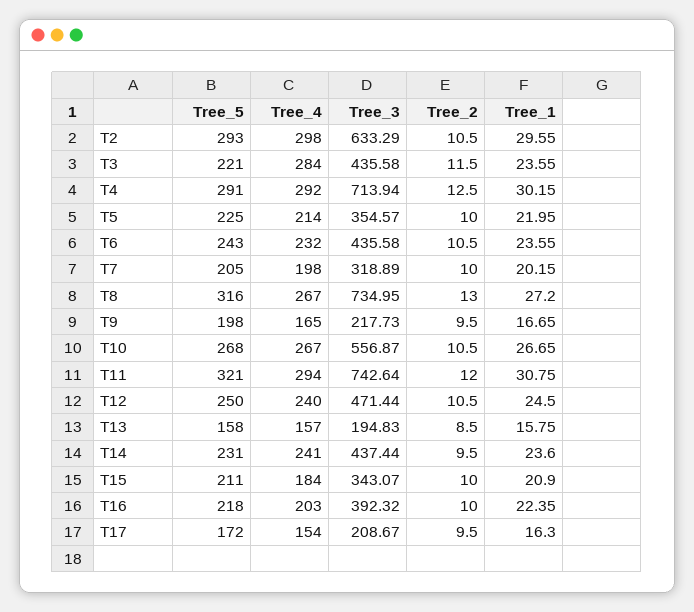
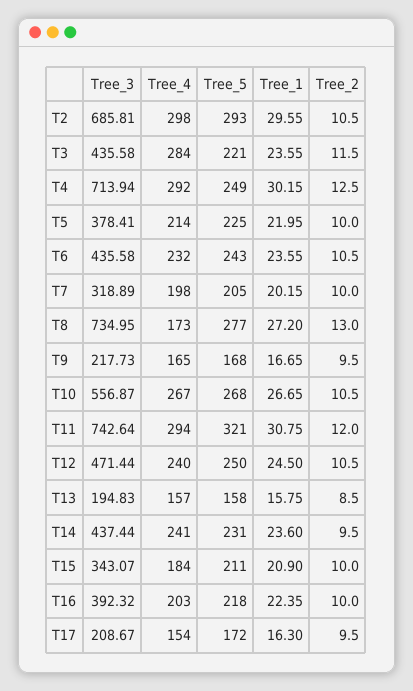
Tree_3, T2: 633.29 -> 685.81
Tree_5, T4: 291 -> 249
Tree_3, T5: 354.57 -> 378.41
Tree_5, T8: 316 -> 277
Tree_4, T8: 267 -> 173
Tree_5, T9: 198 -> 168

